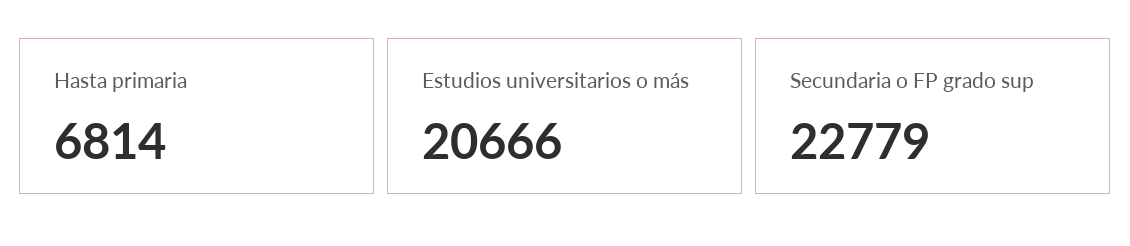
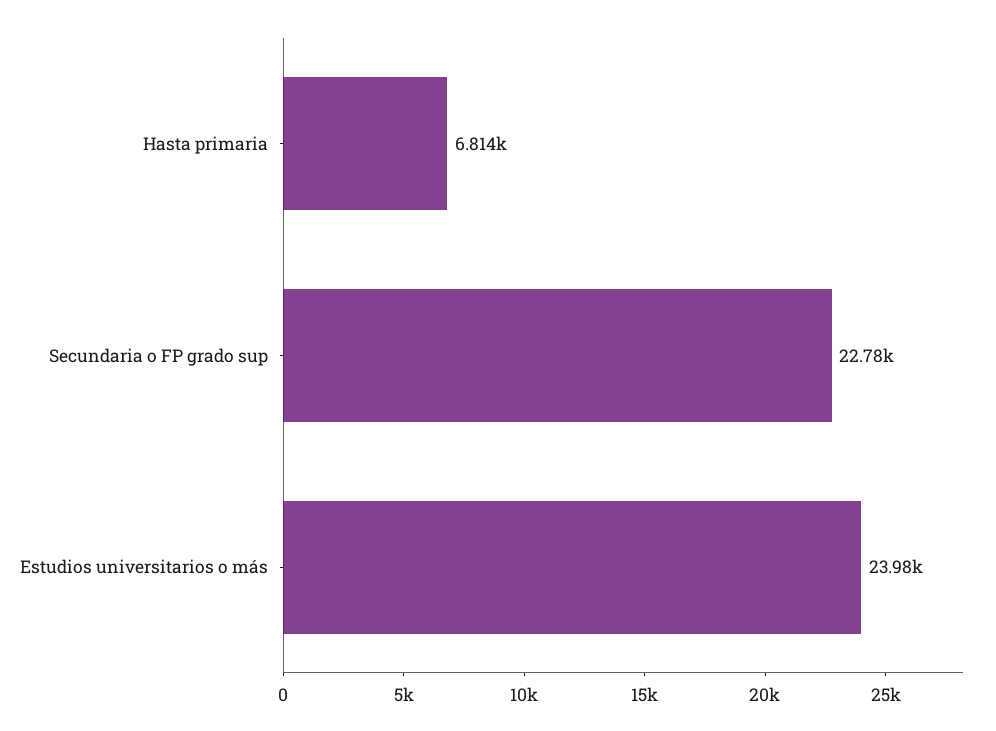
Estudios universitarios o más: 20666 -> 23980

